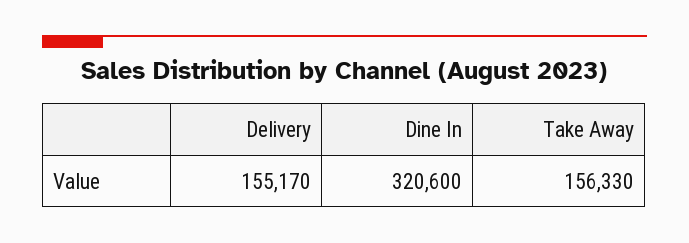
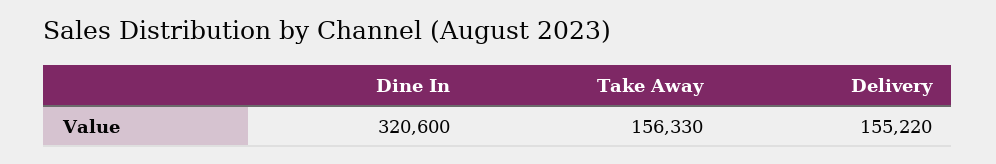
Delivery: 155170 -> 155220

